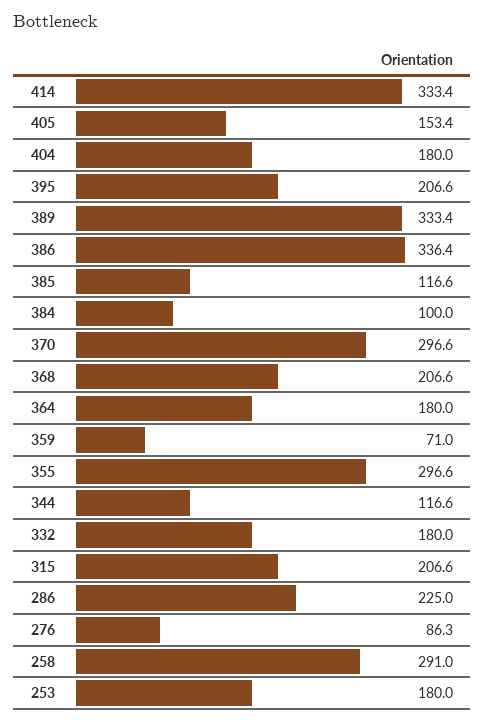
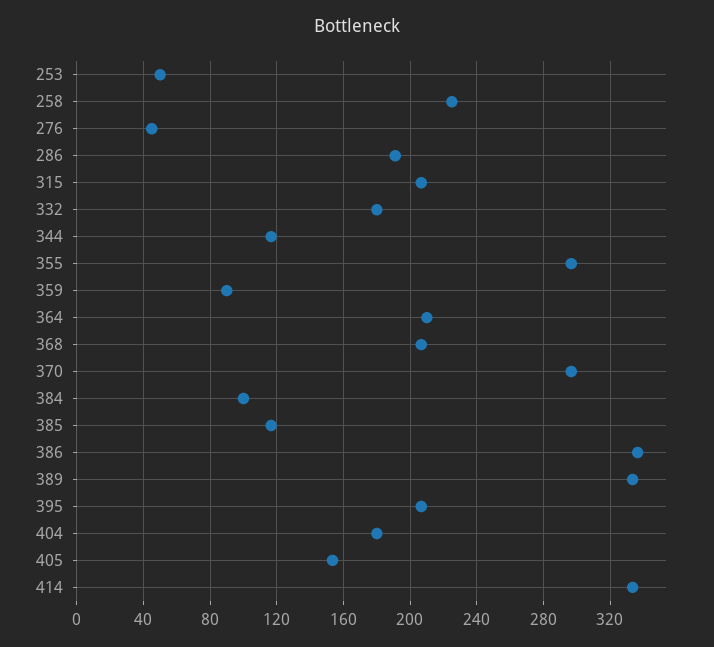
364: 180 -> 210
359: 71 -> 90
286: 225 -> 190
276: 86.3 -> 45
258: 291 -> 225
253: 180 -> 50

